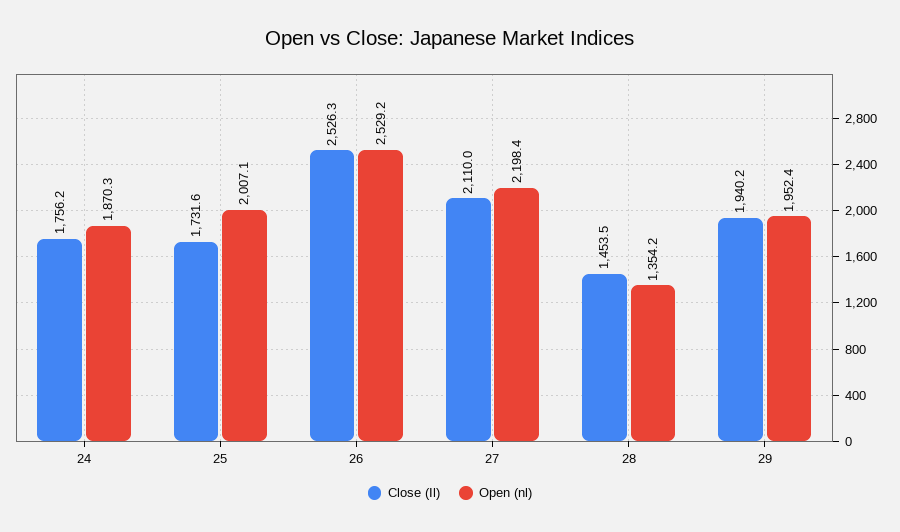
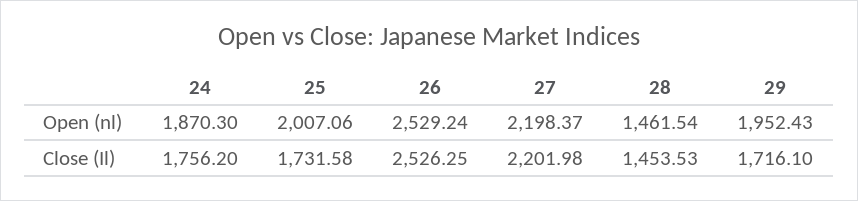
Close (Il), 27: 2110 -> 2201.98
Open (nl), 28: 1354.2 -> 1461.54
Close (Il), 29: 1940.2 -> 1716.1

